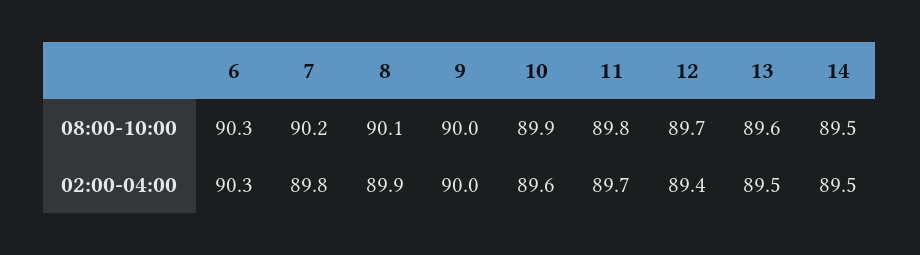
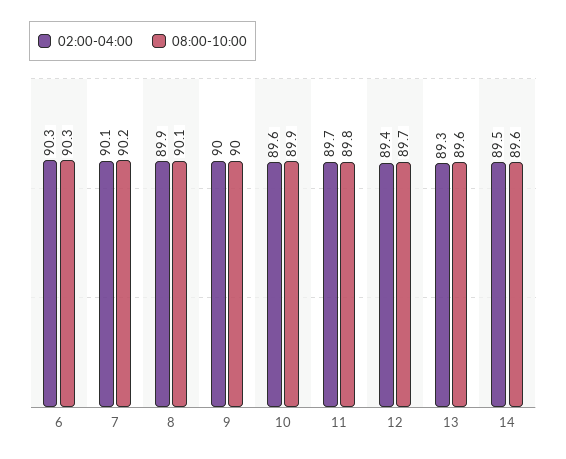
08:00-10:00, 14: 89.5 -> 89.6
02:00-04:00, 7: 89.8 -> 90.1
02:00-04:00, 13: 89.5 -> 89.3

